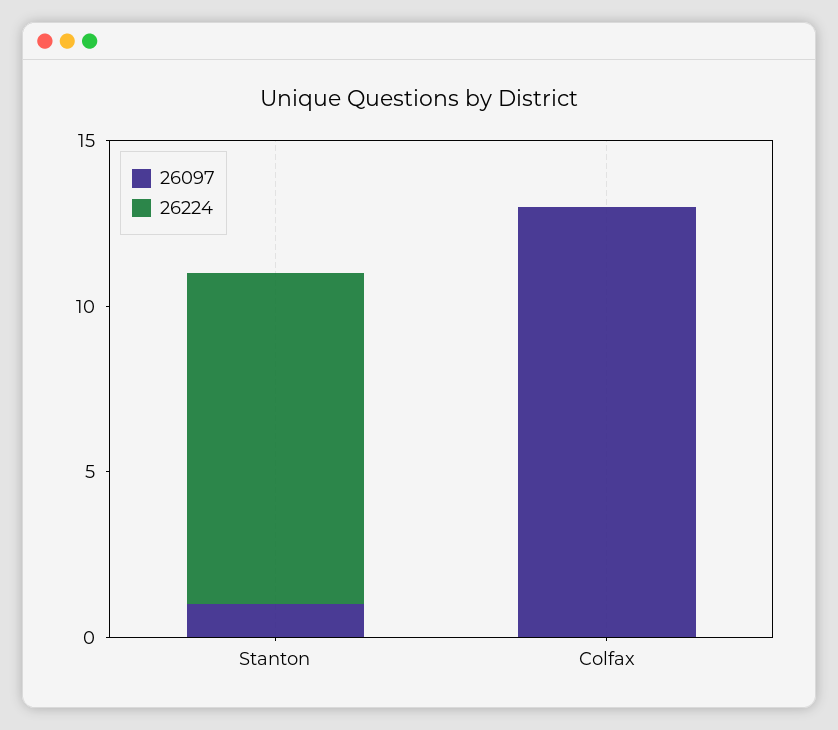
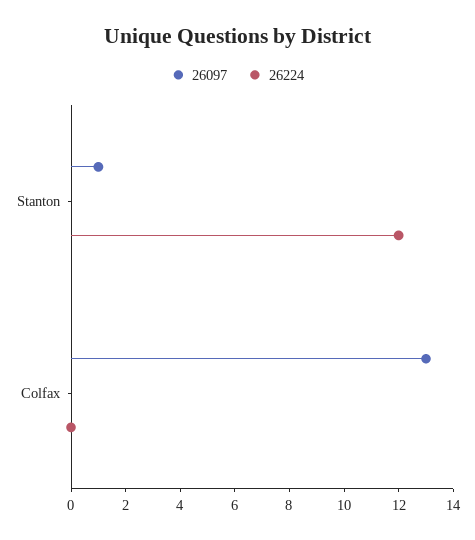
26224, Stanton: 10 -> 12

